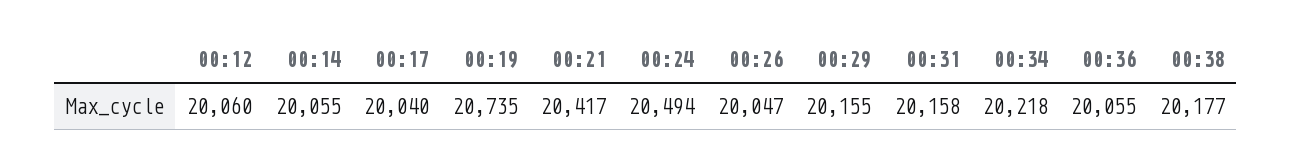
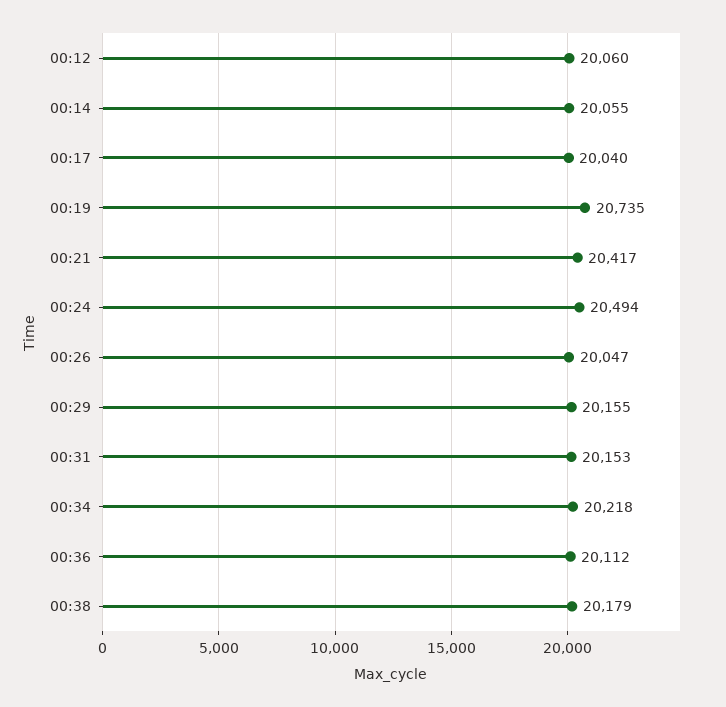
00:31: 20158 -> 20153
00:36: 20055 -> 20112
00:38: 20177 -> 20179

